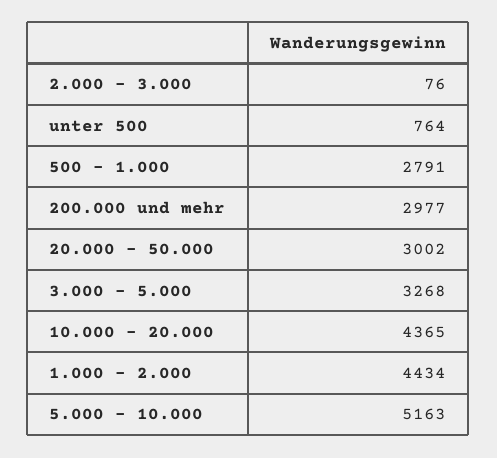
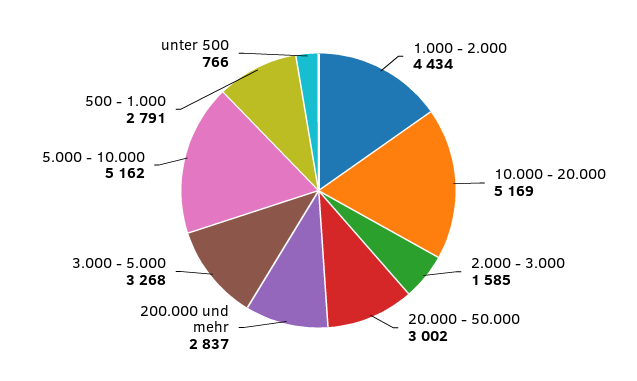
2.000 - 3.000: 76 -> 1585
unter 500: 764 -> 766
200.000 und mehr: 2977 -> 2837
10.000 - 20.000: 4365 -> 5169
5.000 - 10.000: 5163 -> 5162

